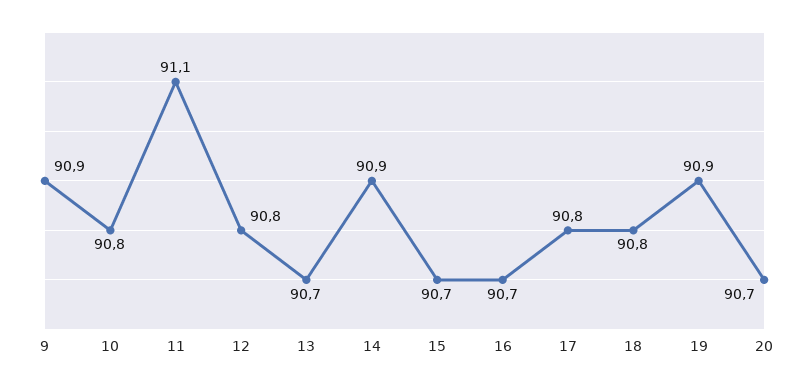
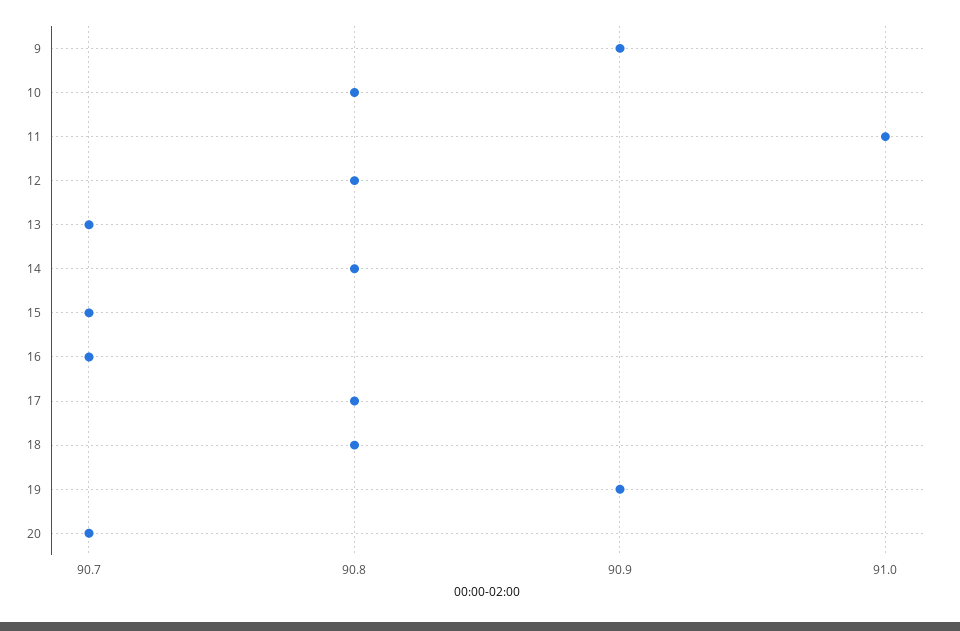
11: 91.1 -> 91
14: 90.9 -> 90.8

